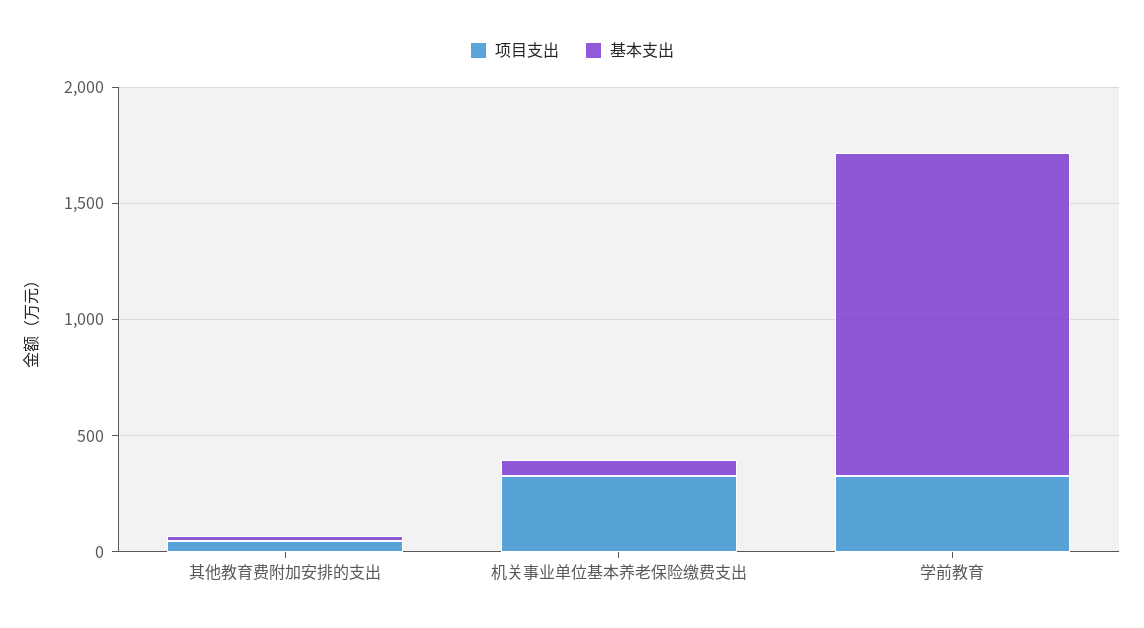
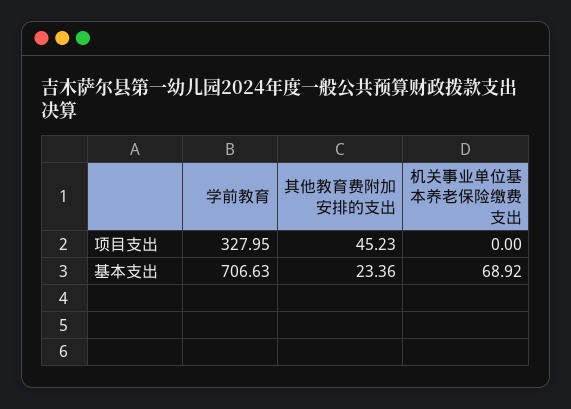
项目支出, 机关事业单位基本养老保险缴费支出: 300 -> 0
基本支出, 学前教育: 1400 -> 706.63

